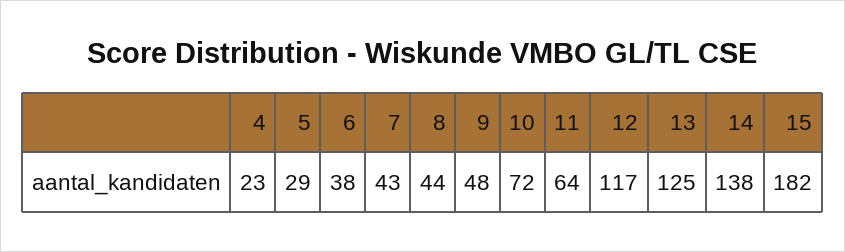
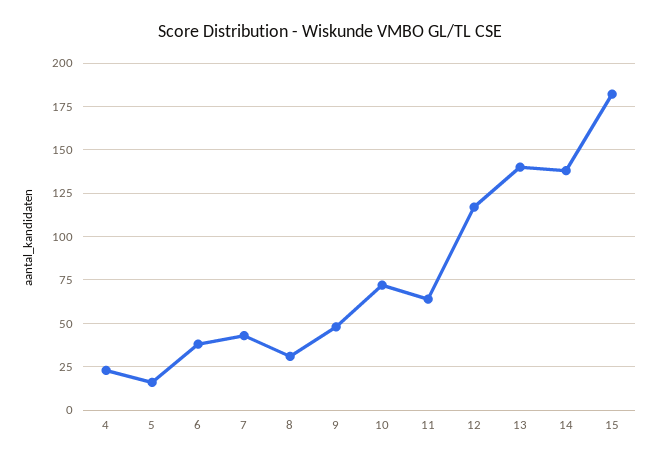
5: 29 -> 15
8: 44 -> 30
13: 125 -> 140

